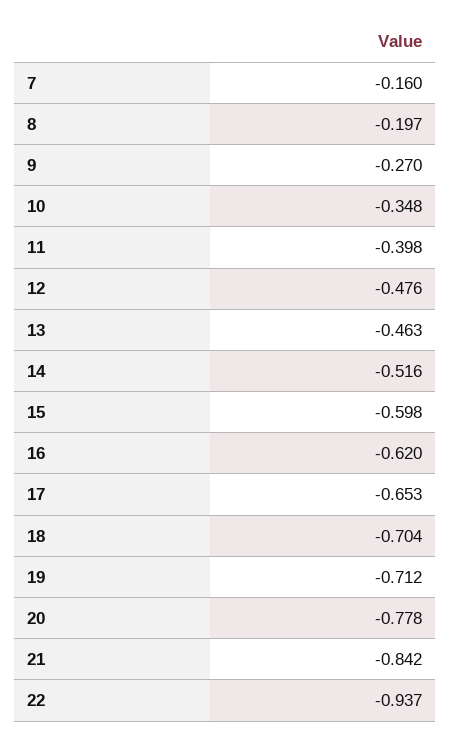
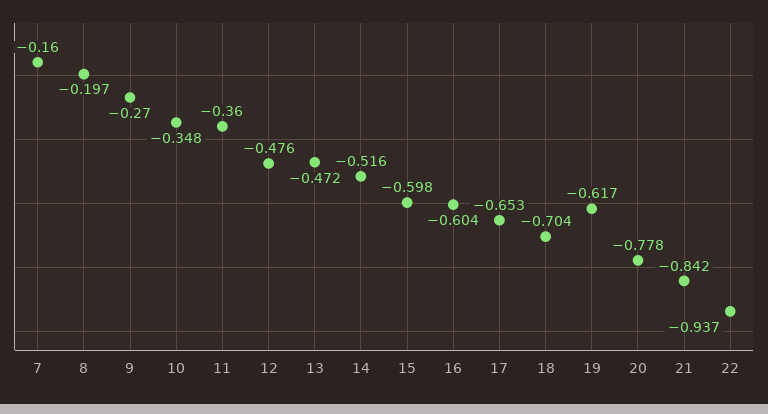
11: -0.398 -> -0.36
13: -0.463 -> -0.472
16: -0.62 -> -0.604
19: -0.712 -> -0.617

